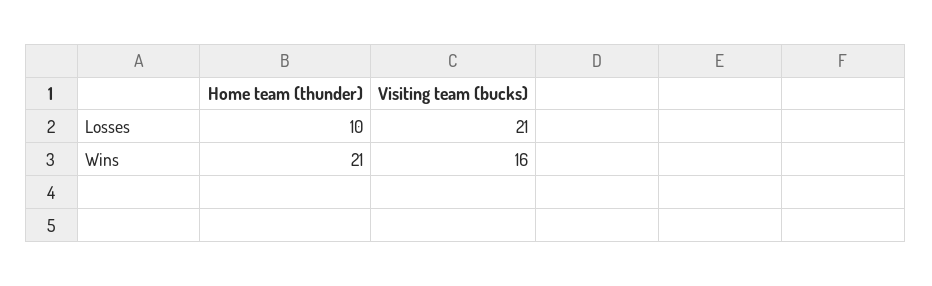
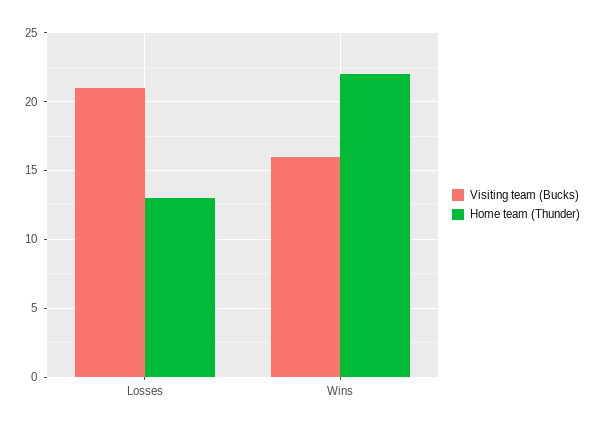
Home team (thunder), Losses: 10 -> 13
Home team (thunder), Wins: 21 -> 22

